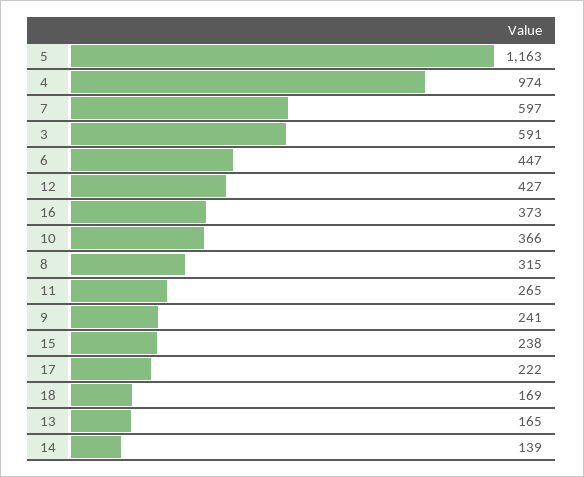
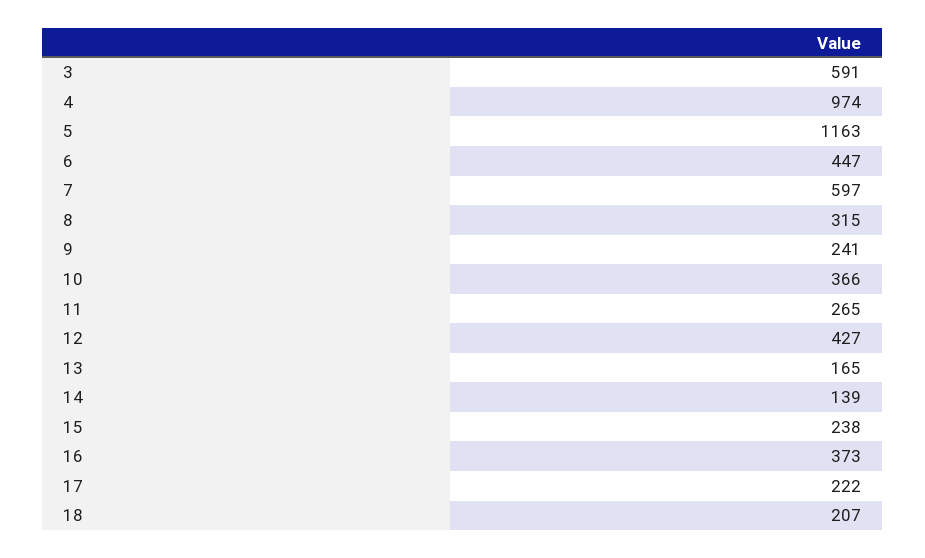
18: 169 -> 207

